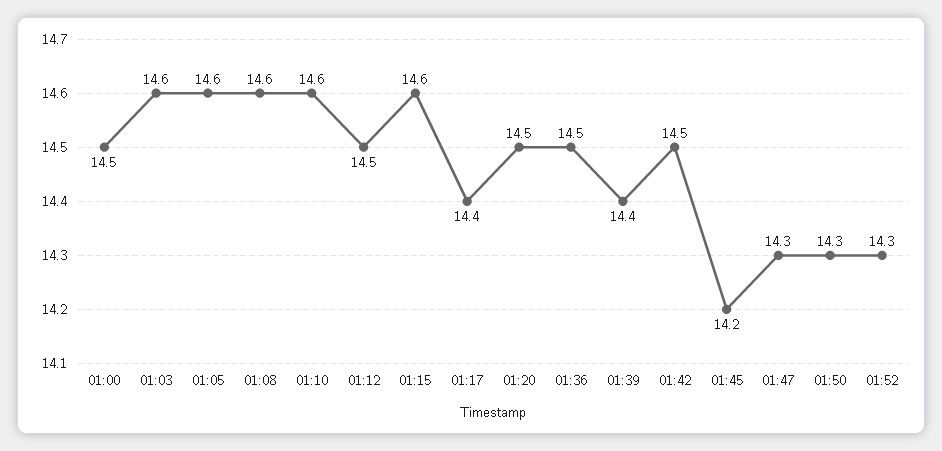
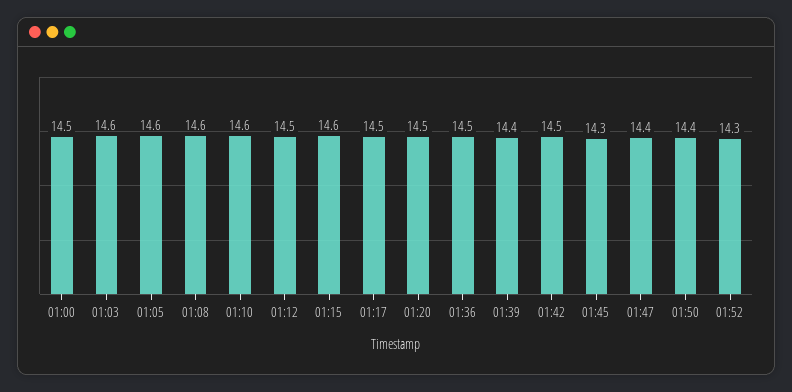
01:17: 14.4 -> 14.5
01:45: 14.2 -> 14.3
01:47: 14.3 -> 14.4
01:50: 14.3 -> 14.4

